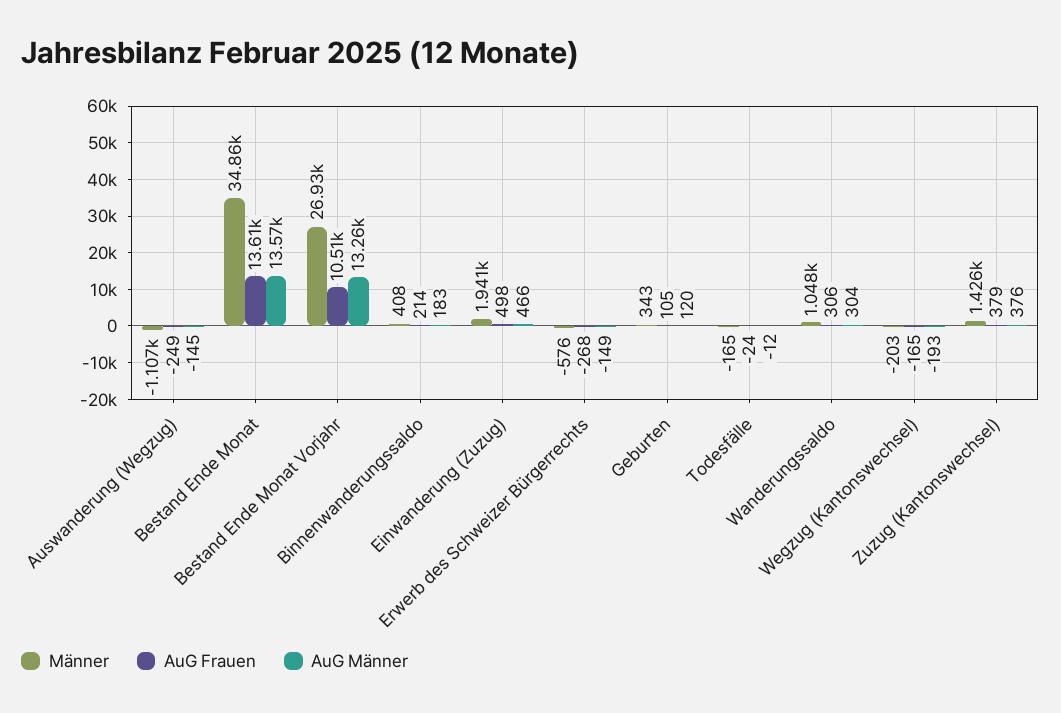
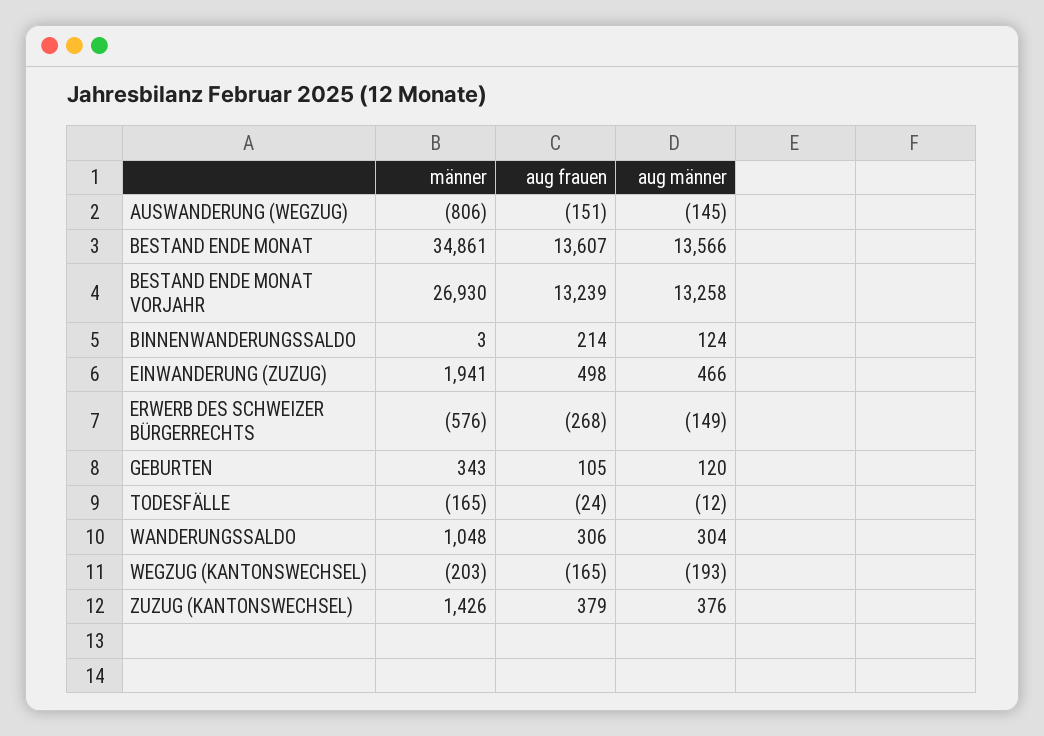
Männer, Auswanderung (Wegzug): -1107 -> -806
AuG Frauen, Auswanderung (Wegzug): -249 -> -151
AuG Frauen, Bestand Ende Monat Vorjahr: 10510 -> 13239
Männer, Binnenwanderungssaldo: 408 -> 3
AuG Männer, Binnenwanderungssaldo: 183 -> 124

